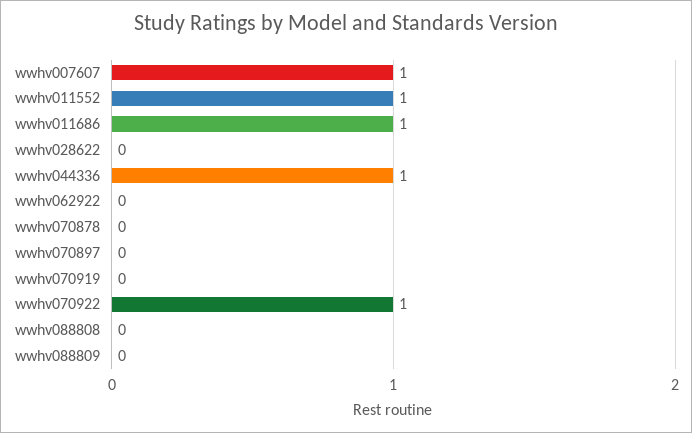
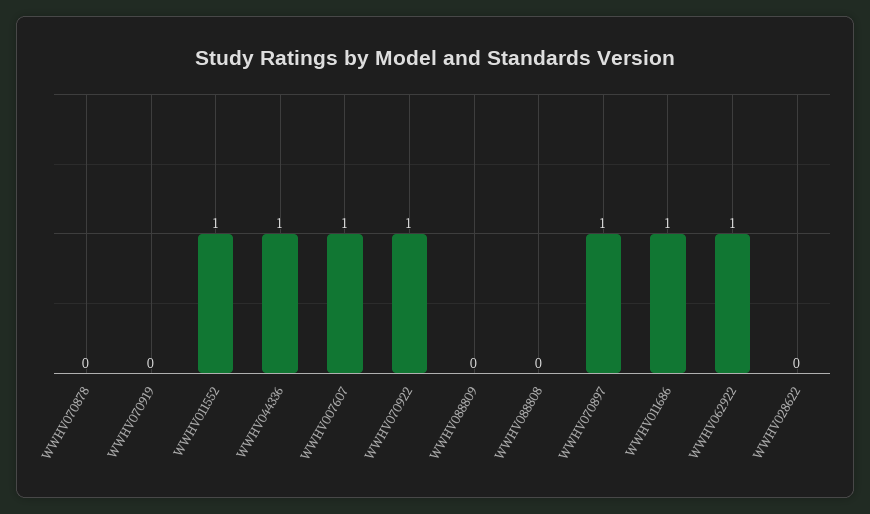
wwhv062922: 0 -> 1
wwhv070897: 0 -> 1

